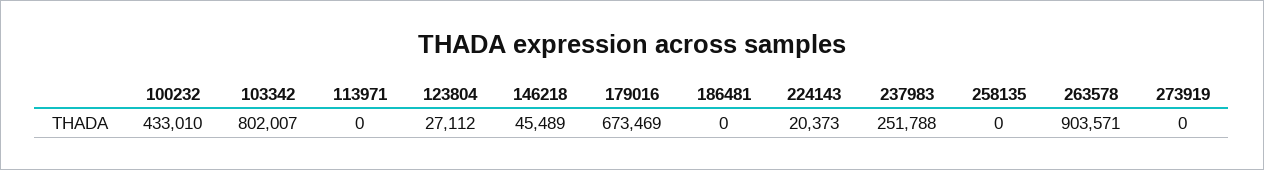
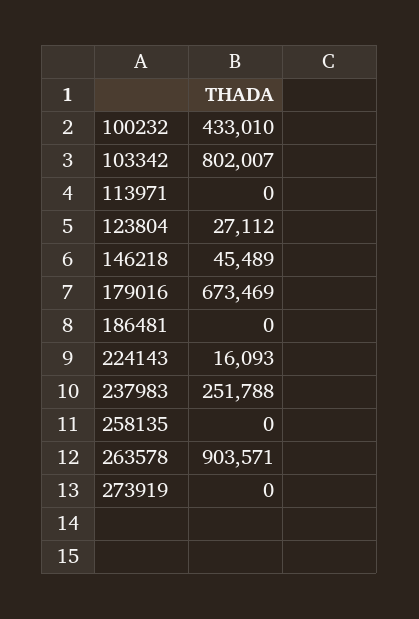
224143: 20373 -> 16093

